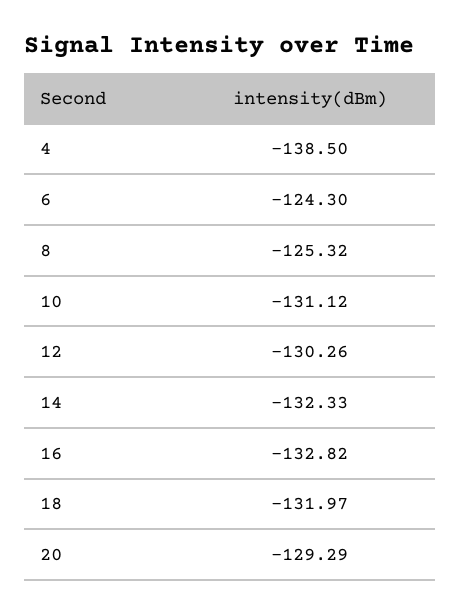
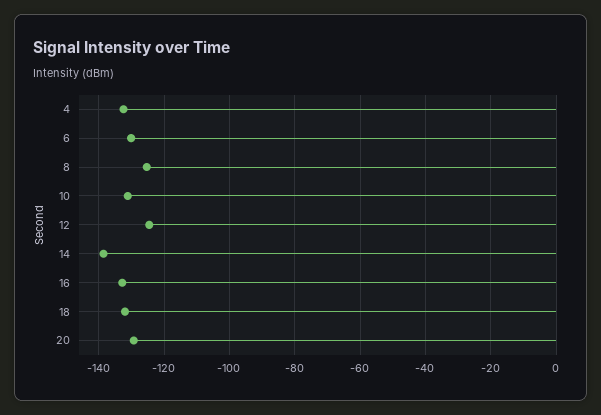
4: -138.5 -> -132
6: -124.3 -> -130
12: -130.26 -> -124
14: -132.33 -> -138

